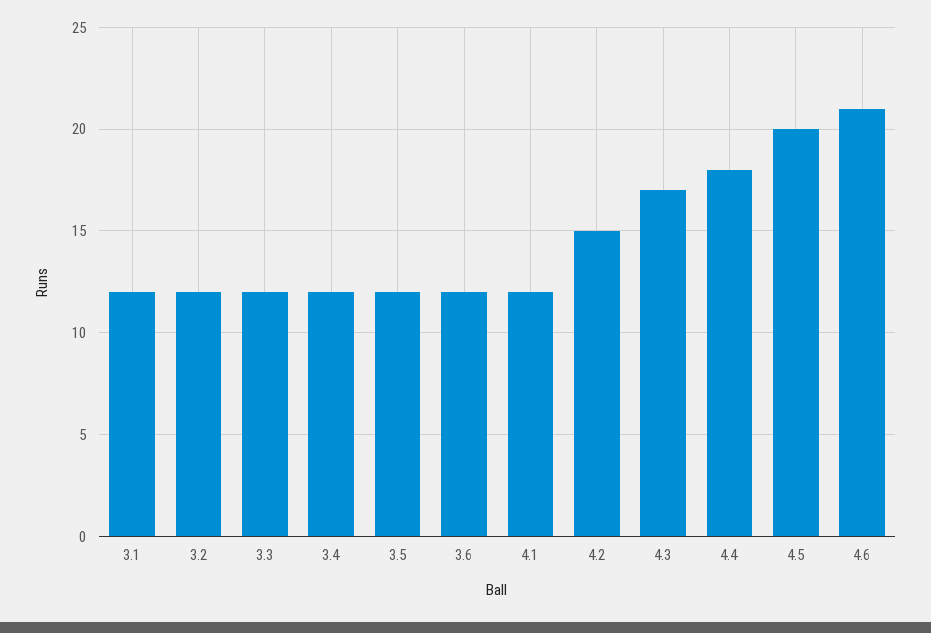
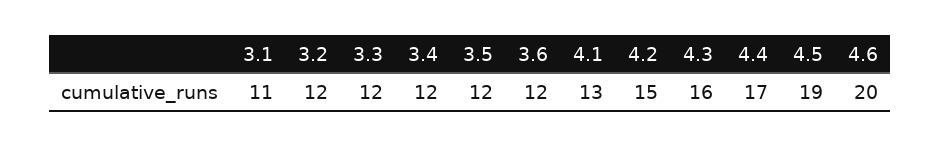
3.1: 12 -> 11
4.1: 12 -> 13
4.3: 17 -> 16
4.4: 18 -> 17
4.5: 20 -> 19
4.6: 21 -> 20

